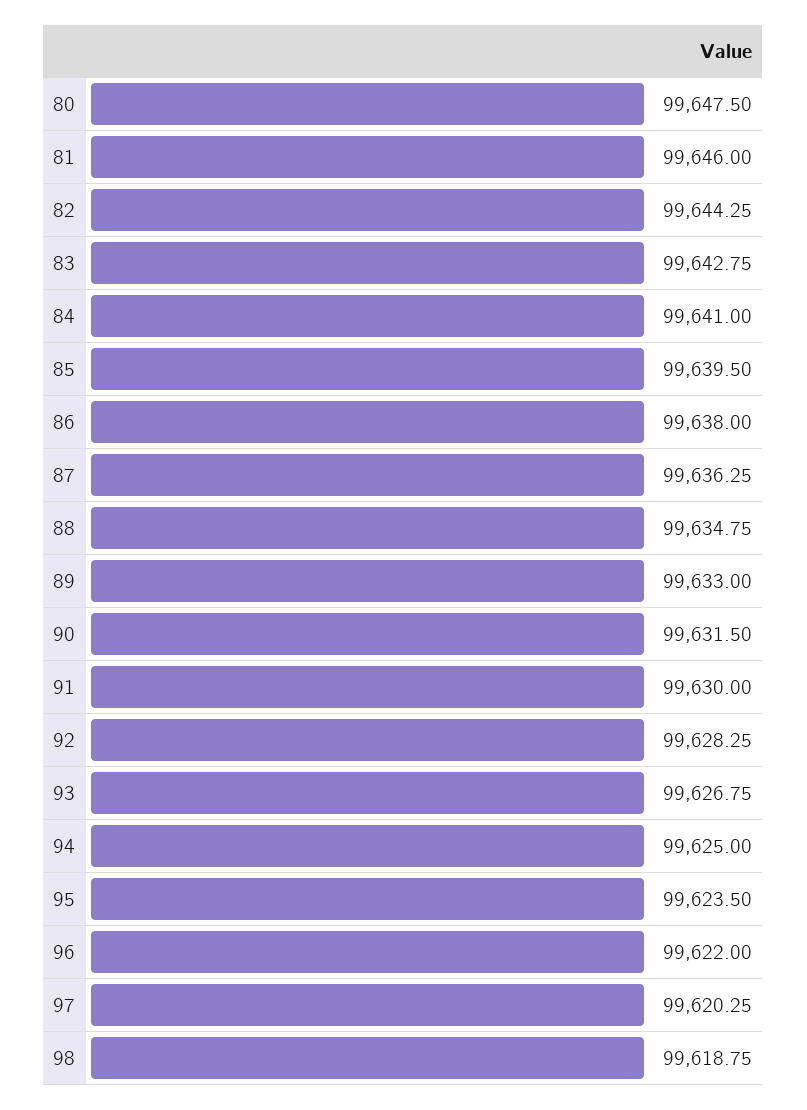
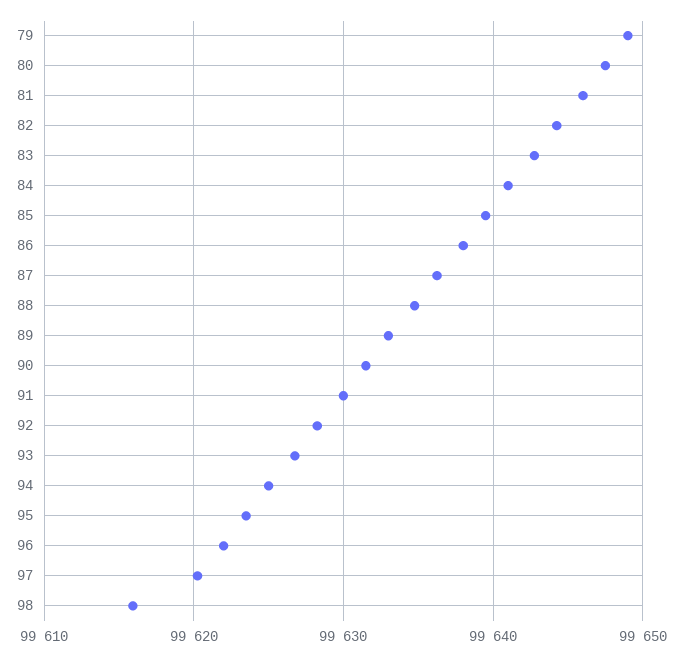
98: 99618.75 -> 99616
79: none -> 99649

